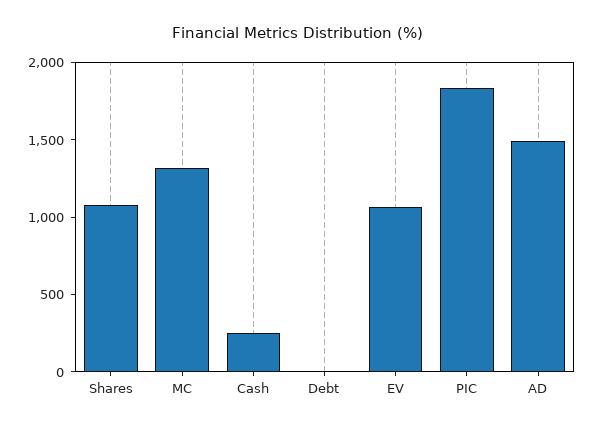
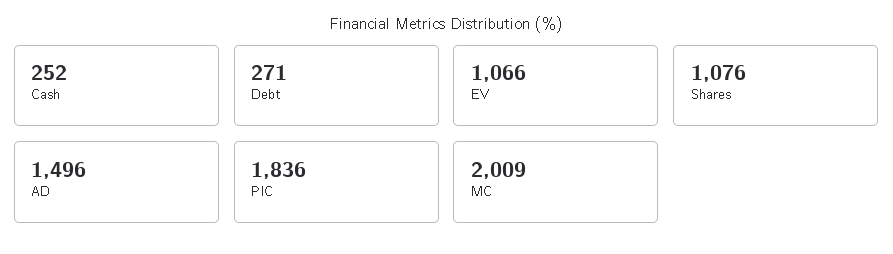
MC: 1300 -> 2009
Debt: 0 -> 271

